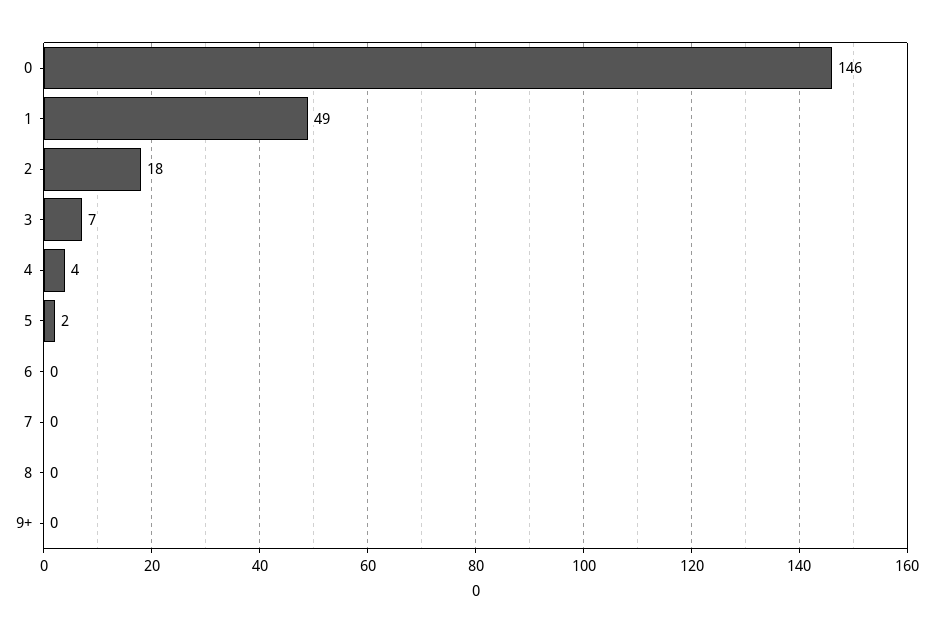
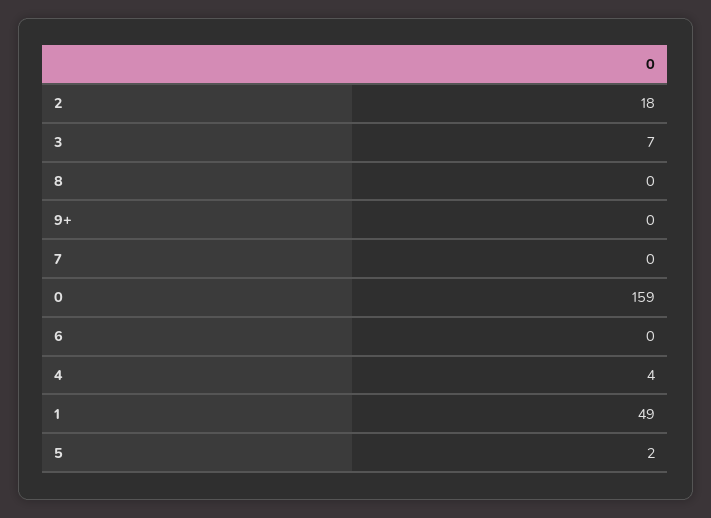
0: 146 -> 159

